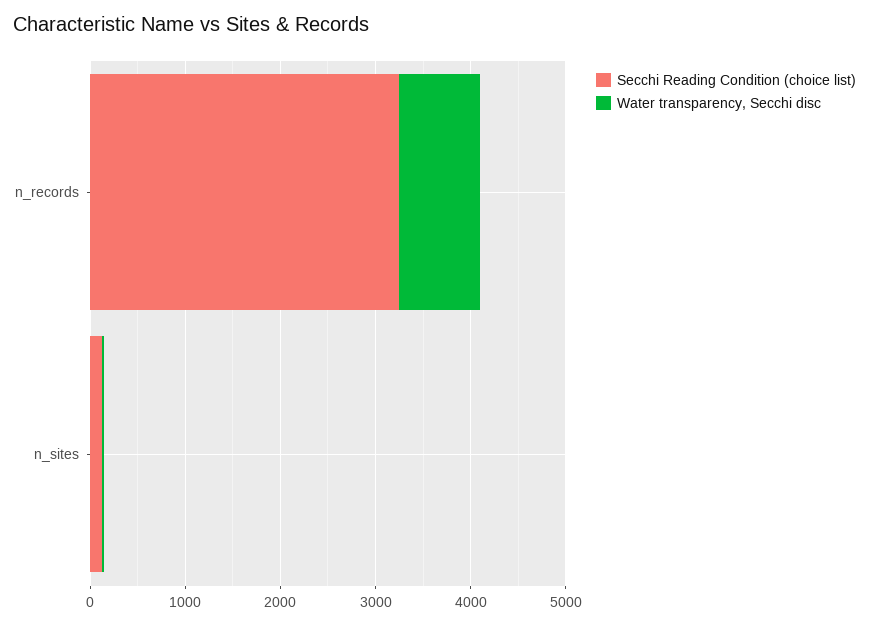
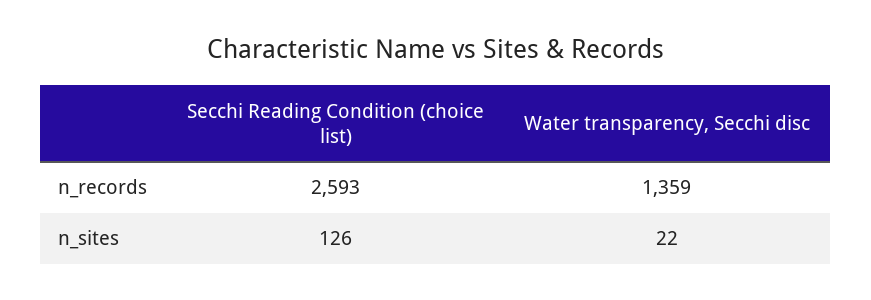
Secchi Reading Condition (choice list), n_records: 3200 -> 2593
Water transparency, Secchi disc, n_records: 800 -> 1359

